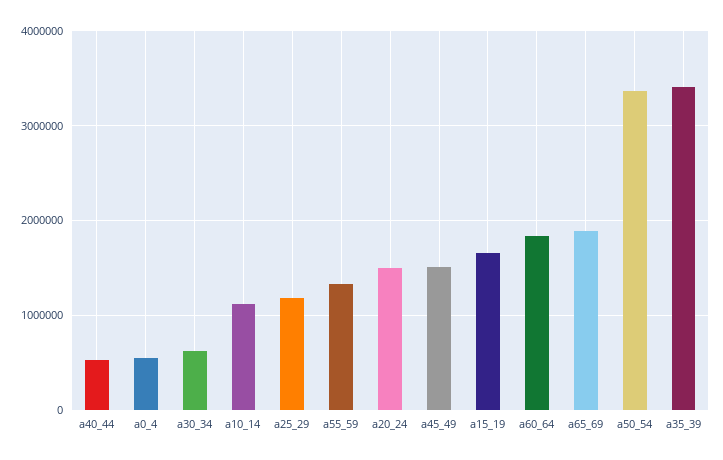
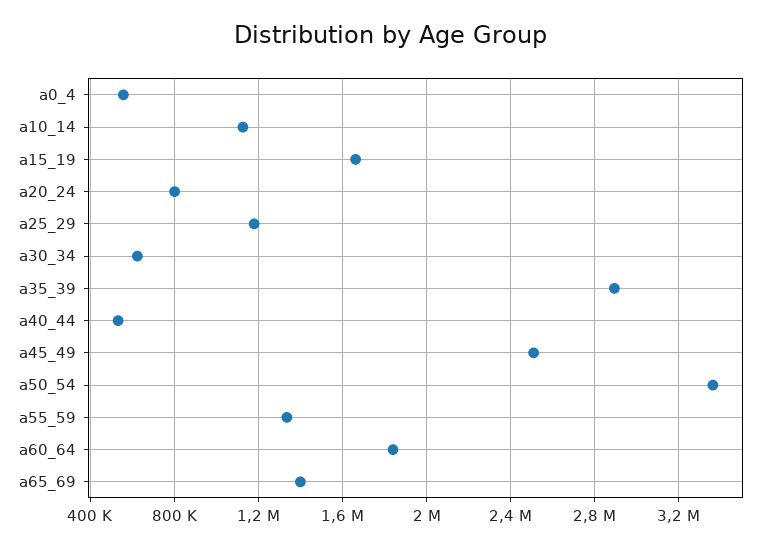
a20_24: 1500000 -> 800000
a45_49: 1500000 -> 2500000
a65_69: 1900000 -> 1400000
a35_39: 3400000 -> 2900000

